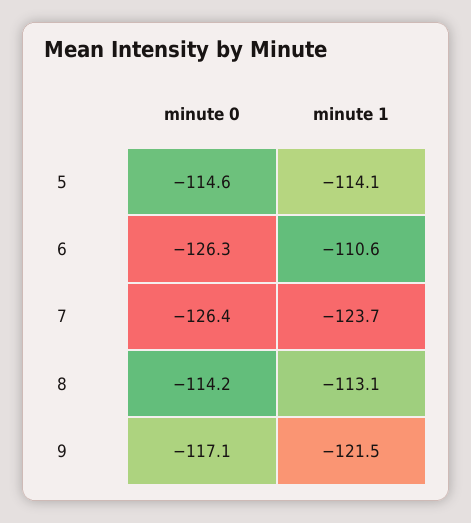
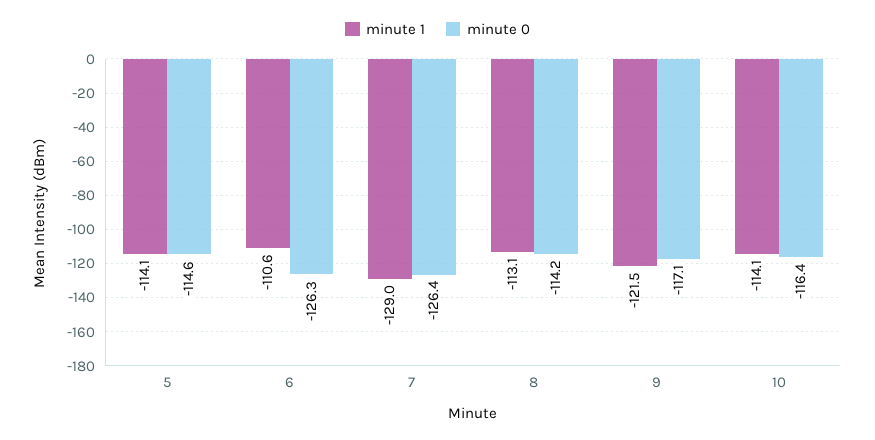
minute 1, 7: -123.7 -> -129
minute 1, 10: none -> -114.1
minute 0, 10: none -> -116.4

